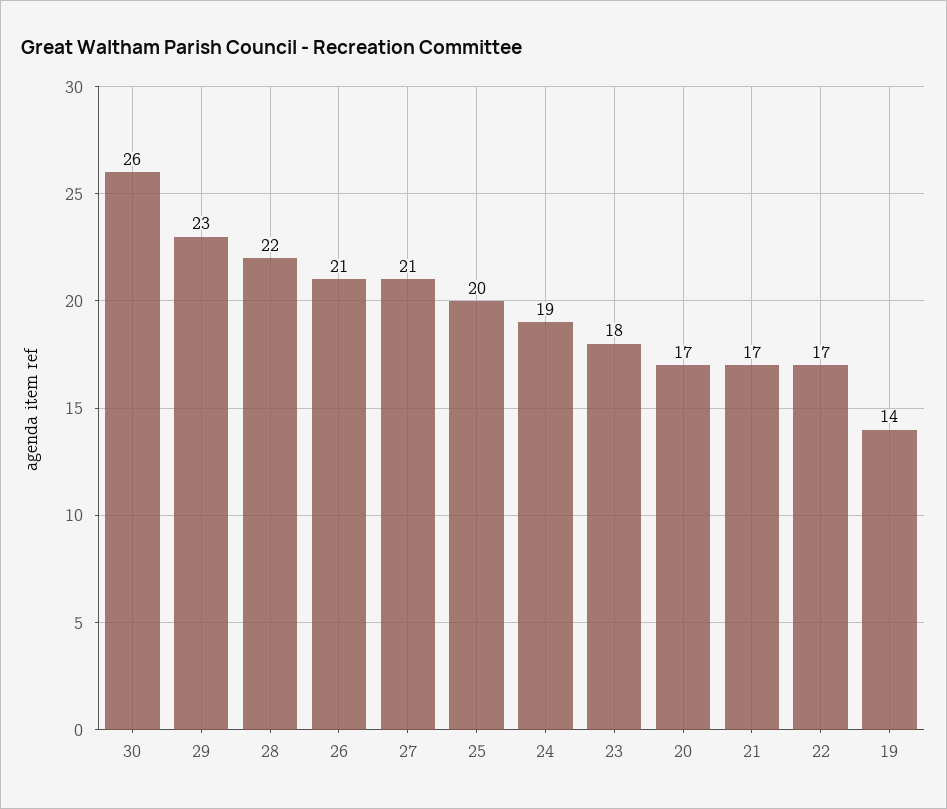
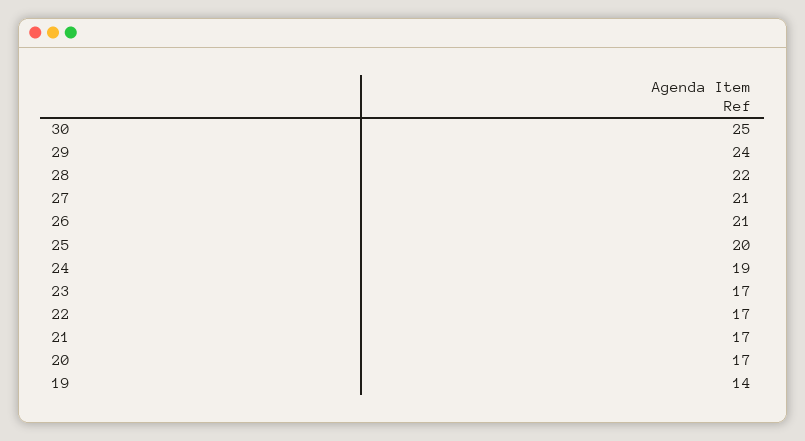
30: 26 -> 25
29: 23 -> 24
23: 18 -> 17

